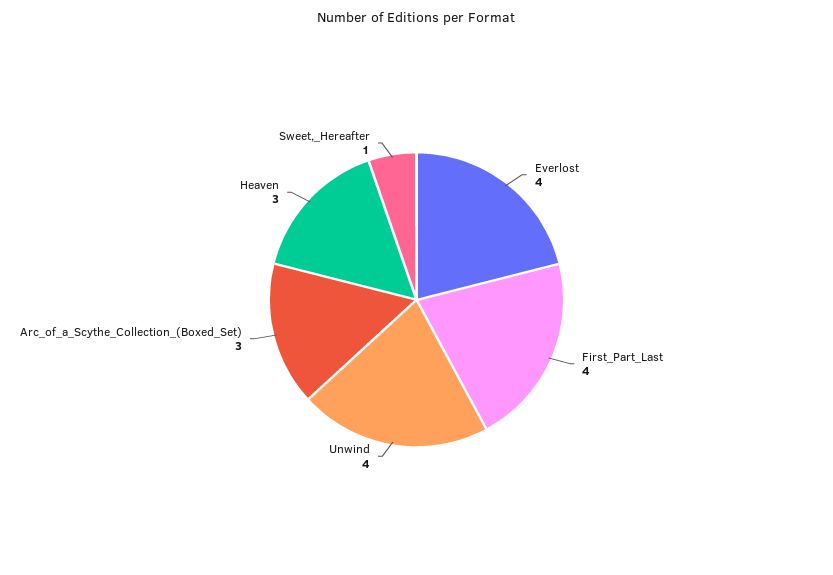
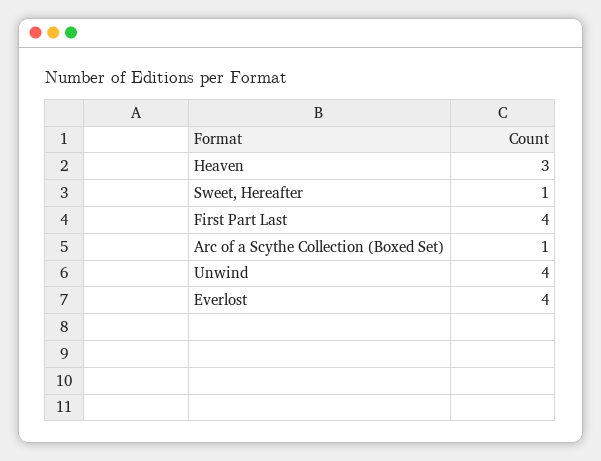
Arc_of_a_Scythe_Collection_(Boxed_Set): 3 -> 1

